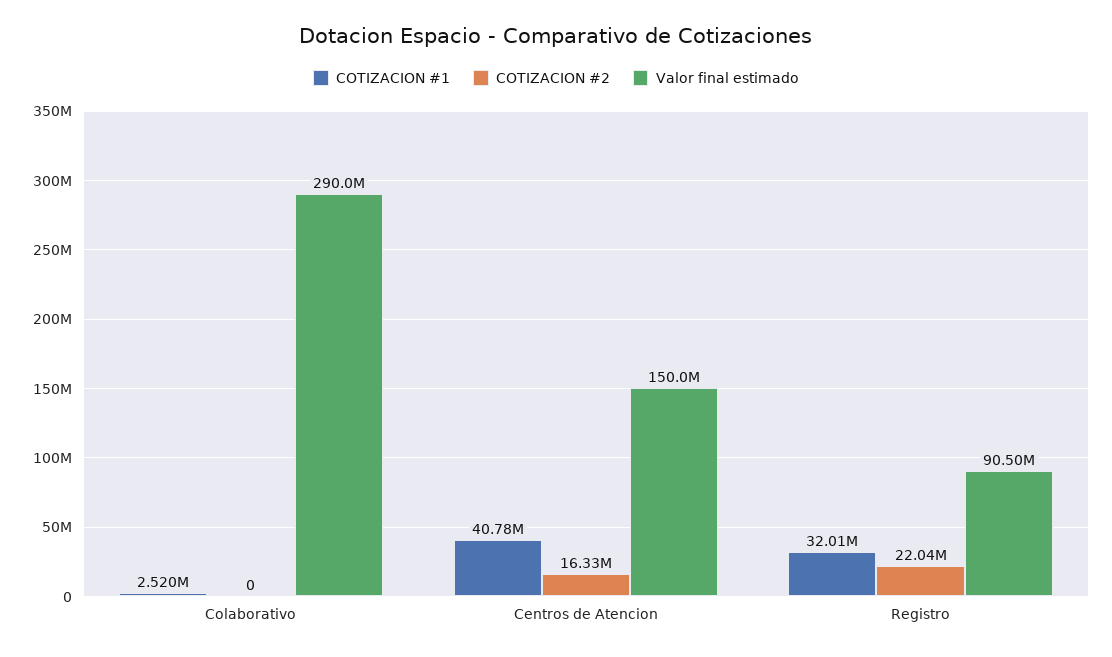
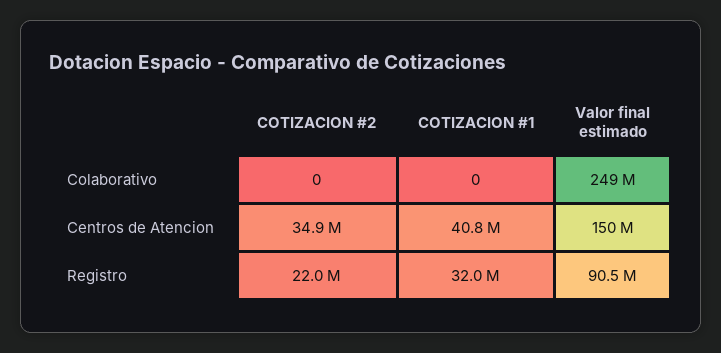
COTIZACION #1, Colaborativo: 2520000 -> 0
Valor final estimado, Colaborativo: 290000000 -> 249000000
COTIZACION #2, Centros de Atencion: 16330000 -> 34900000

